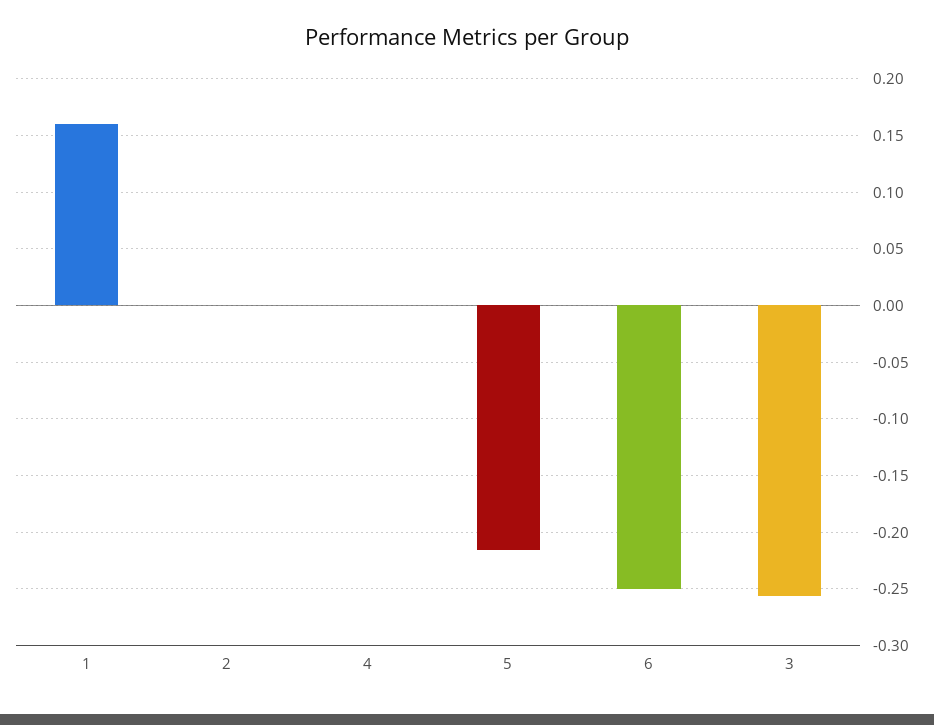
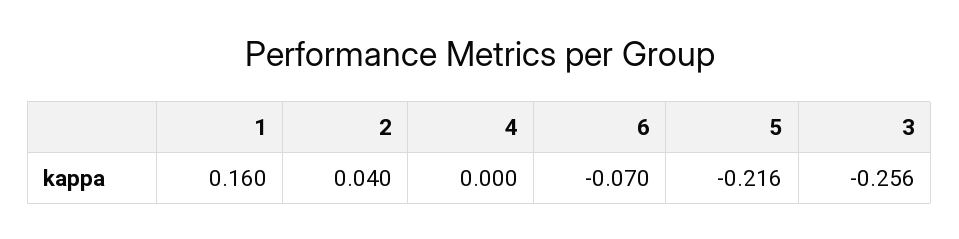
2: 0 -> 0.04
6: -0.25 -> -0.07

